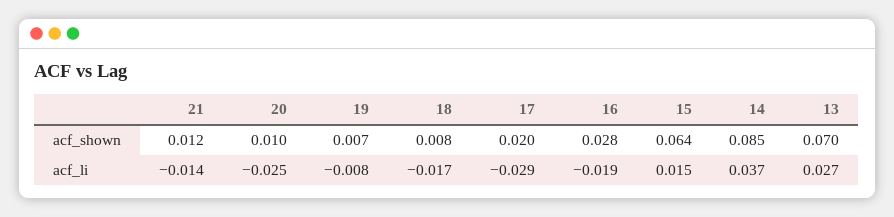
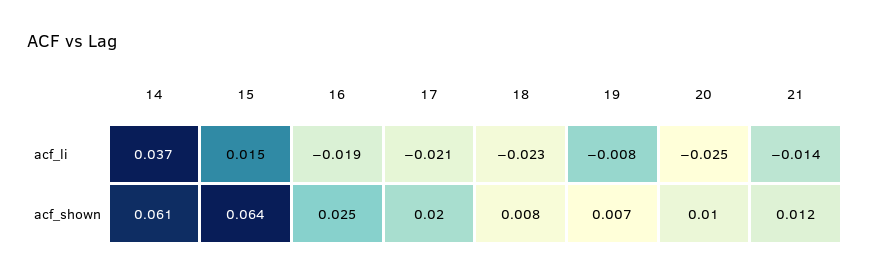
16, acf_shown: 0.028 -> 0.025
14, acf_shown: 0.085 -> 0.061
13, acf_shown: 0.07 -> none
18, acf_li: -0.017 -> -0.023
17, acf_li: -0.029 -> -0.021
13, acf_li: 0.027 -> none

